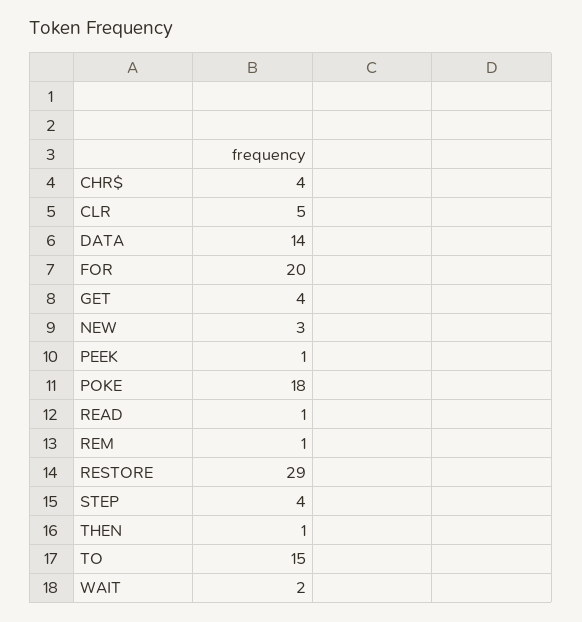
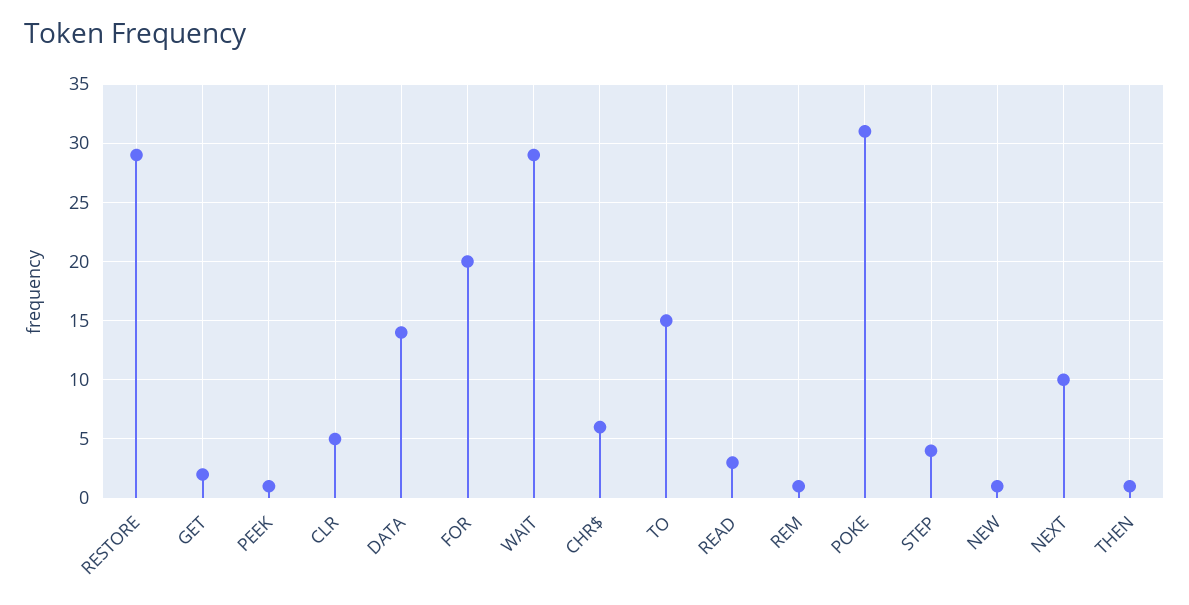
CHR$: 4 -> 6
GET: 4 -> 2
NEW: 3 -> 1
POKE: 18 -> 31
READ: 1 -> 3
WAIT: 2 -> 29
NEXT: none -> 10

